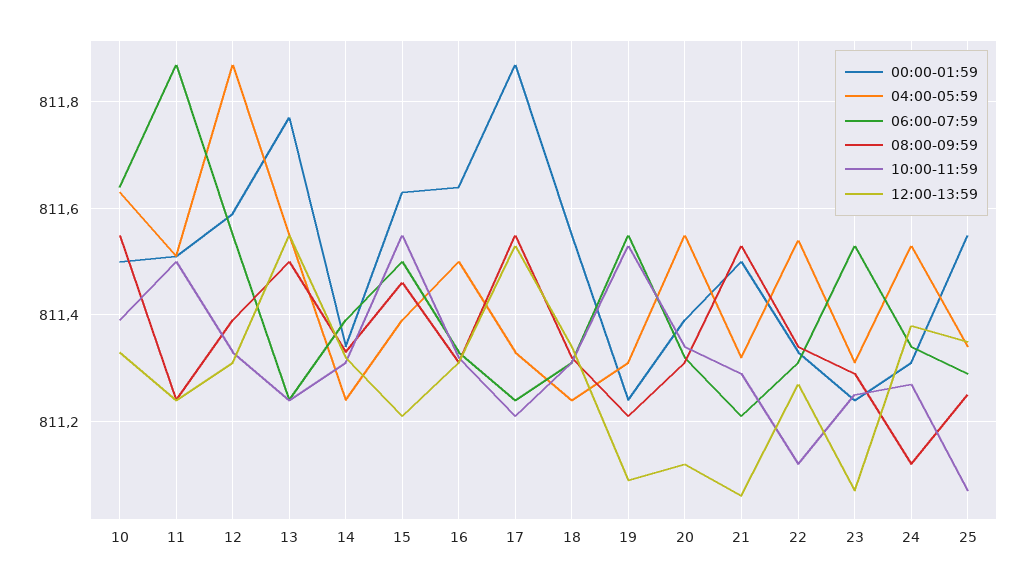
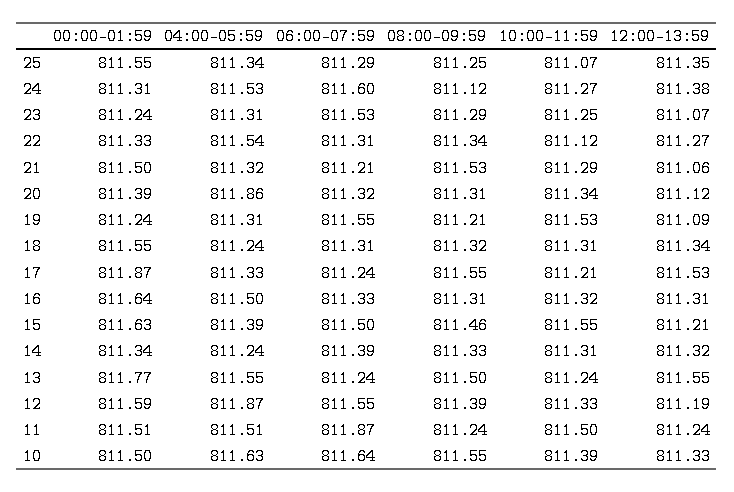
12:00-13:59, 12: 811.3 -> 811.19
04:00-05:59, 20: 811.55 -> 811.86
06:00-07:59, 24: 811.35 -> 811.6

